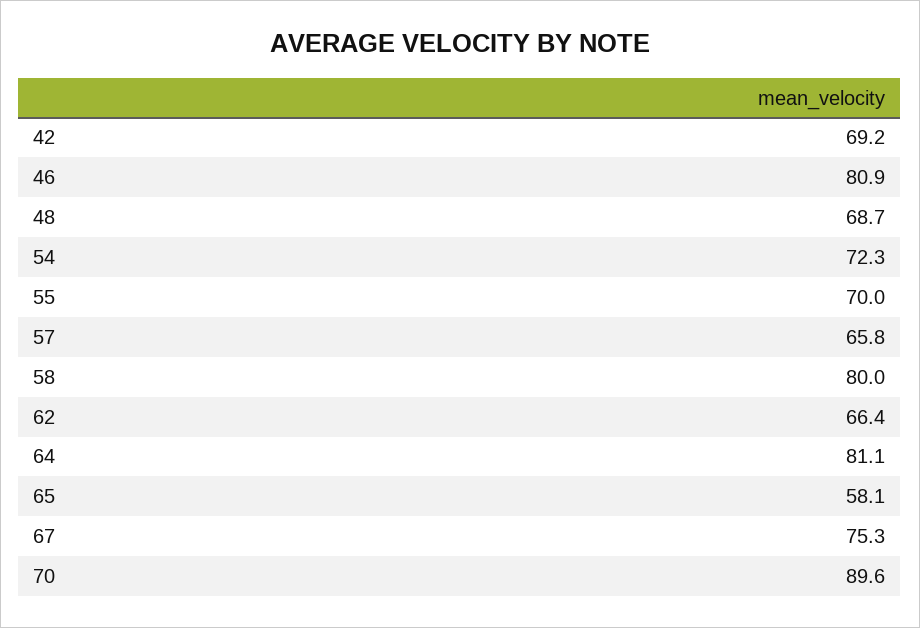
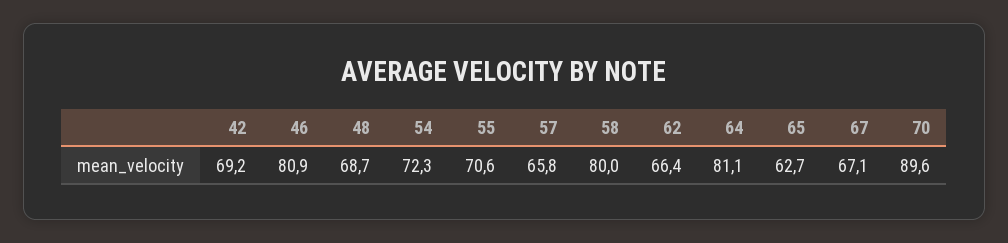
55: 70 -> 70.6
65: 58.1 -> 62.7
67: 75.3 -> 67.1

